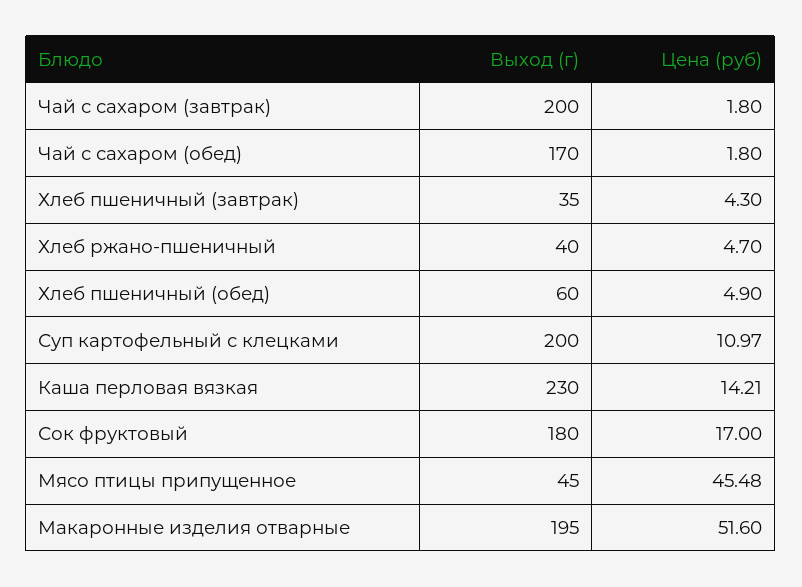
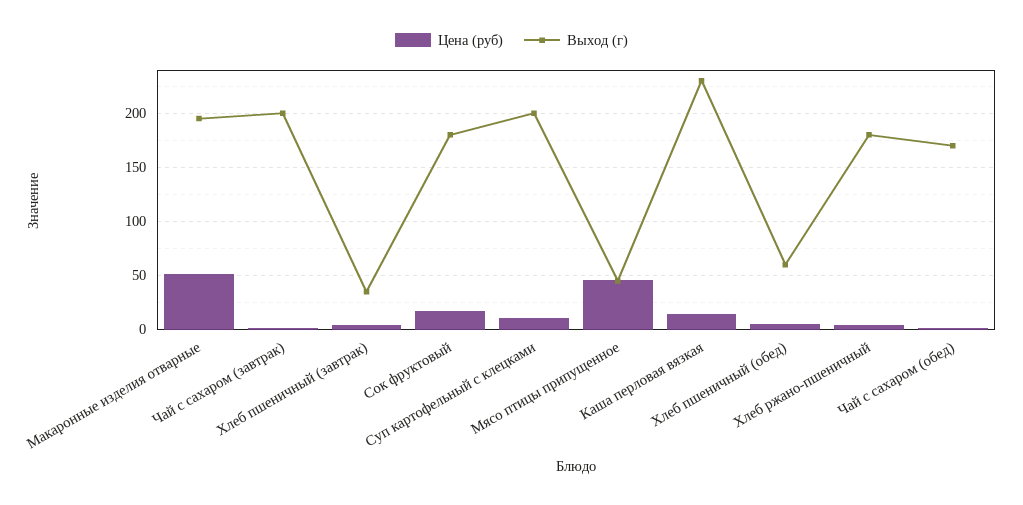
Выход (г), Хлеб ржано-пшеничный: 40 -> 180

